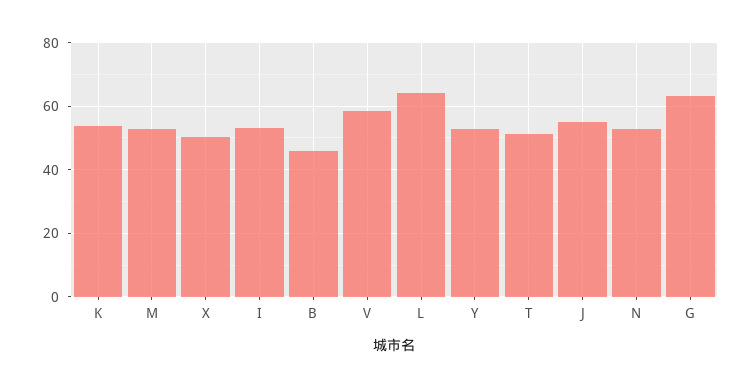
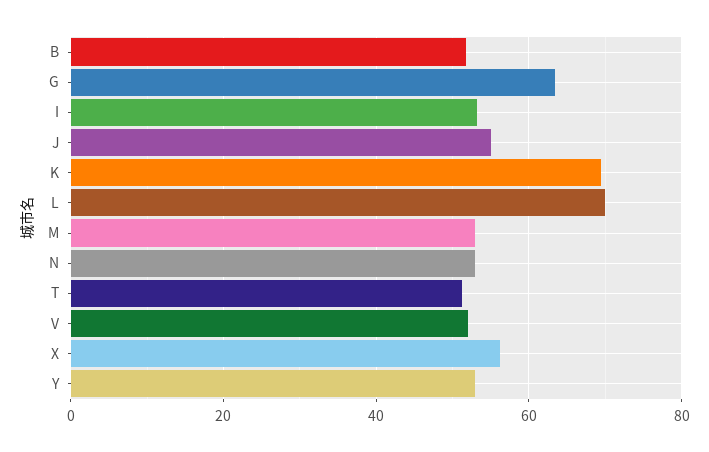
K: 54 -> 70
X: 50 -> 56
B: 46 -> 52
V: 58 -> 52
L: 64 -> 70

